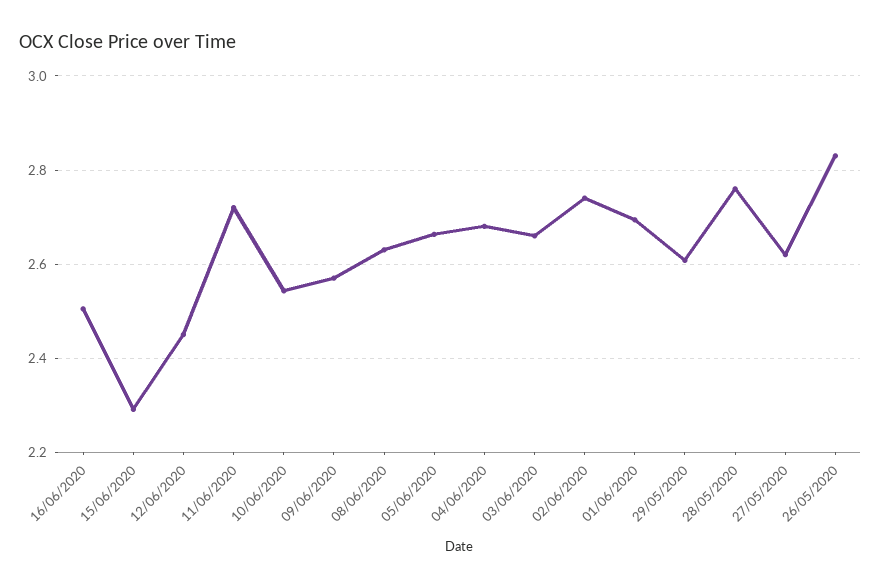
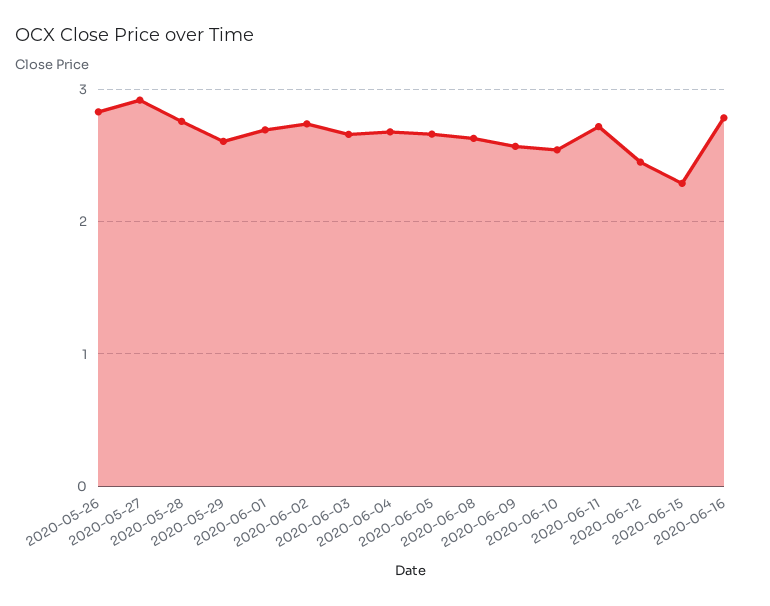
16/06/2020: 2.5 -> 2.8
27/05/2020: 2.62 -> 2.9

